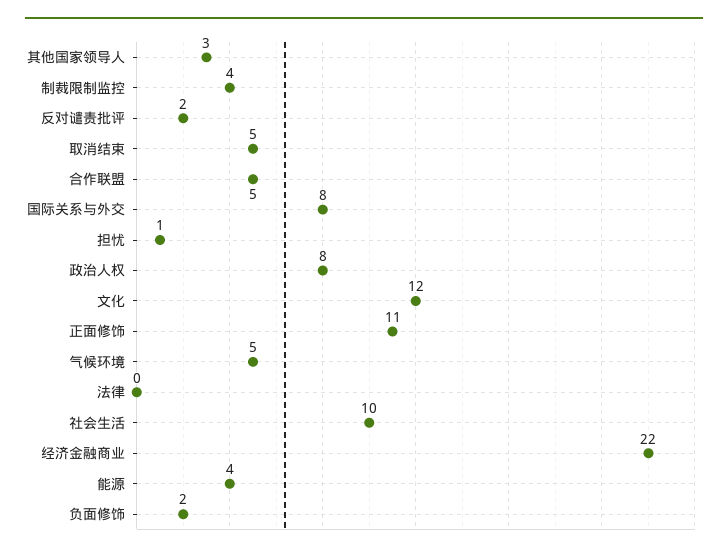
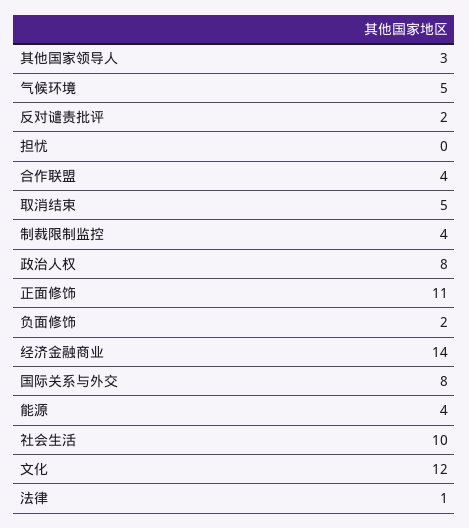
合作联盟: 5 -> 4
担忧: 1 -> 0
法律: 0 -> 1
经济金融商业: 22 -> 14

